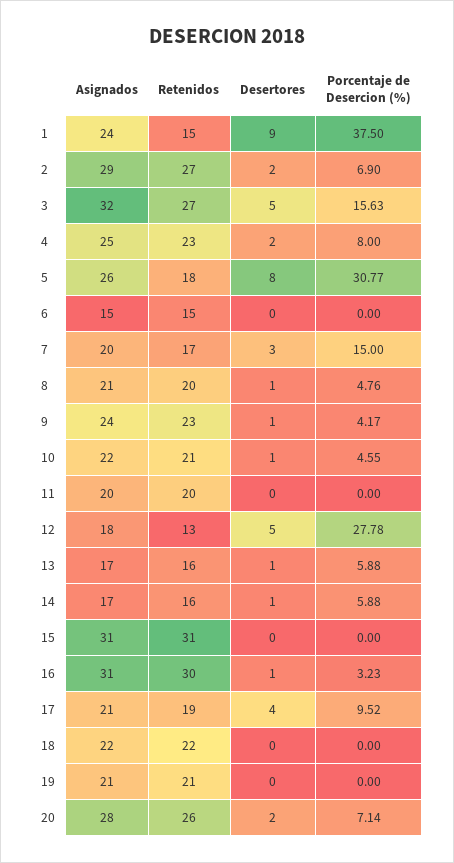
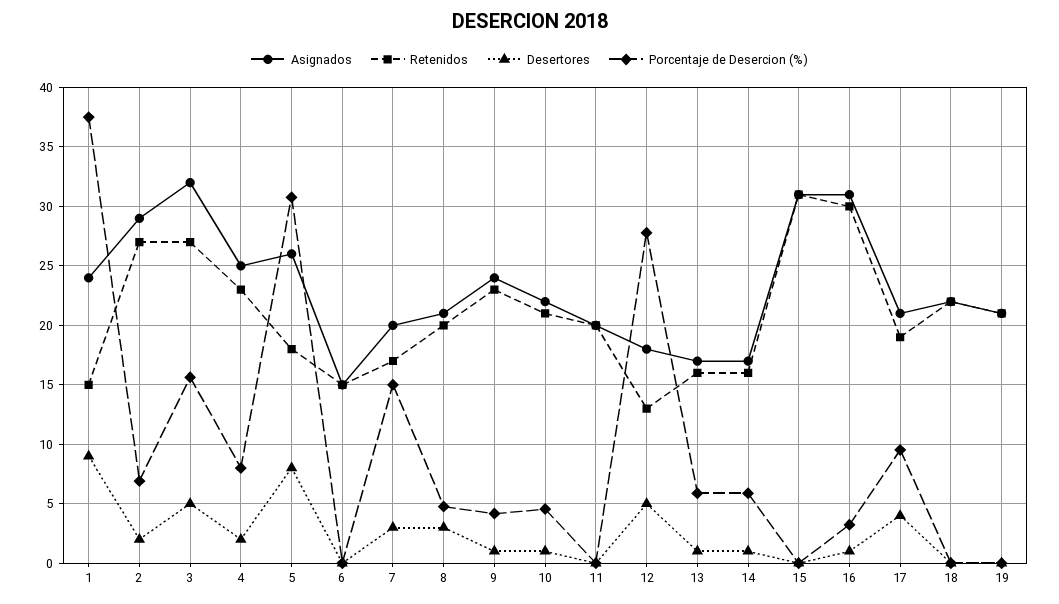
Desertores, 8: 1 -> 3
Asignados, 20: 28 -> none
Retenidos, 20: 26 -> none
Desertores, 20: 2 -> none
Porcentaje de Desercion (%), 20: 7.14 -> none

